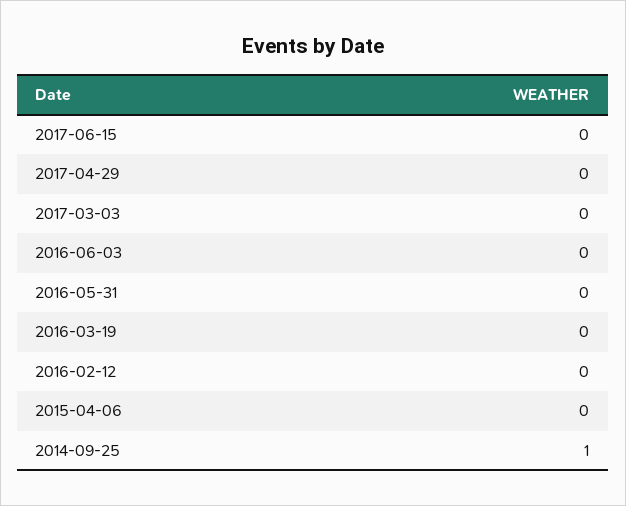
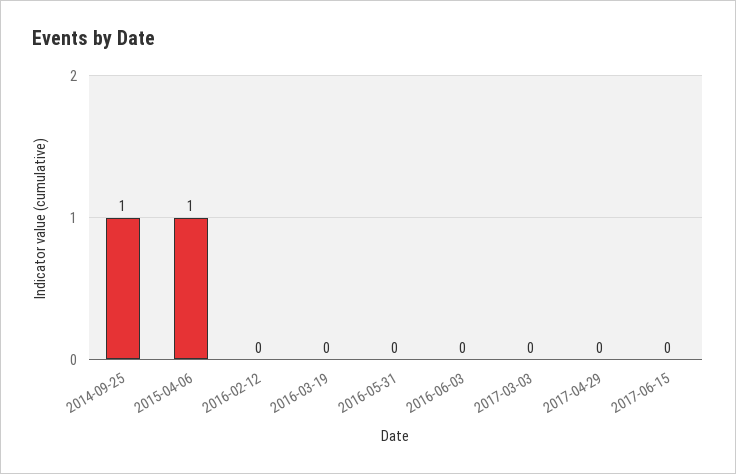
2015-04-06: 0 -> 1

